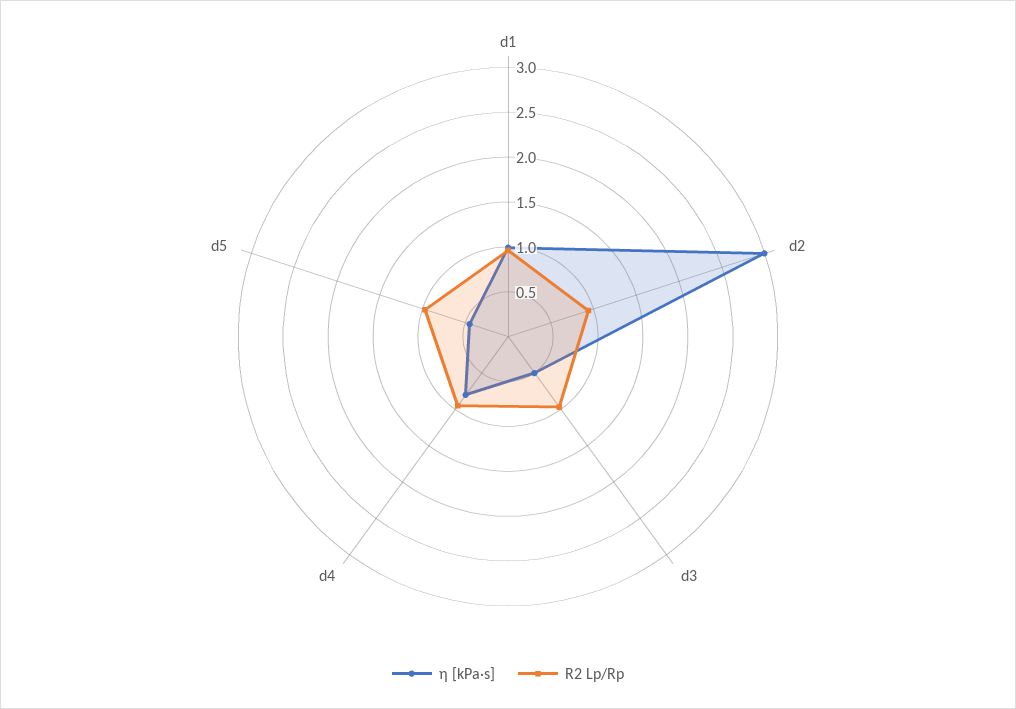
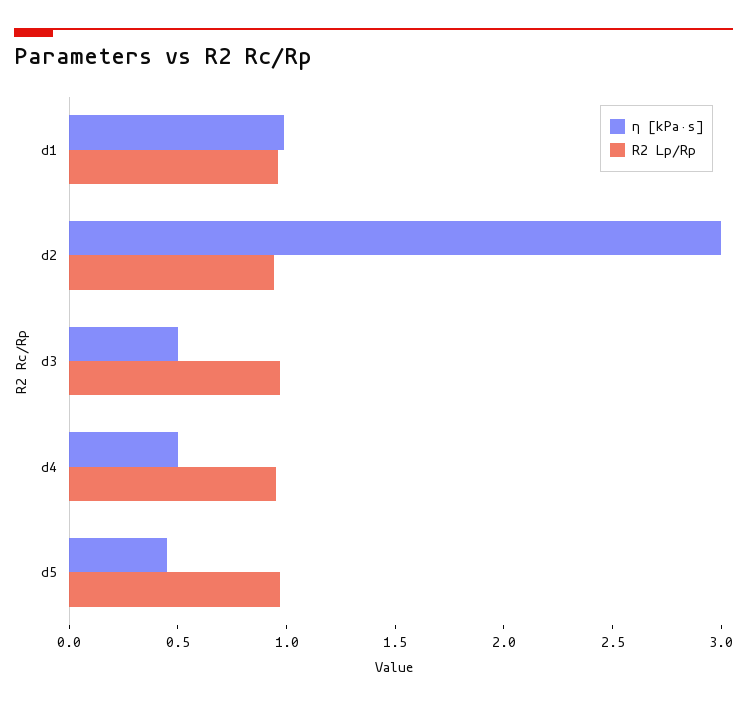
η [kPa·s], d4: 0.8 -> 0.5

